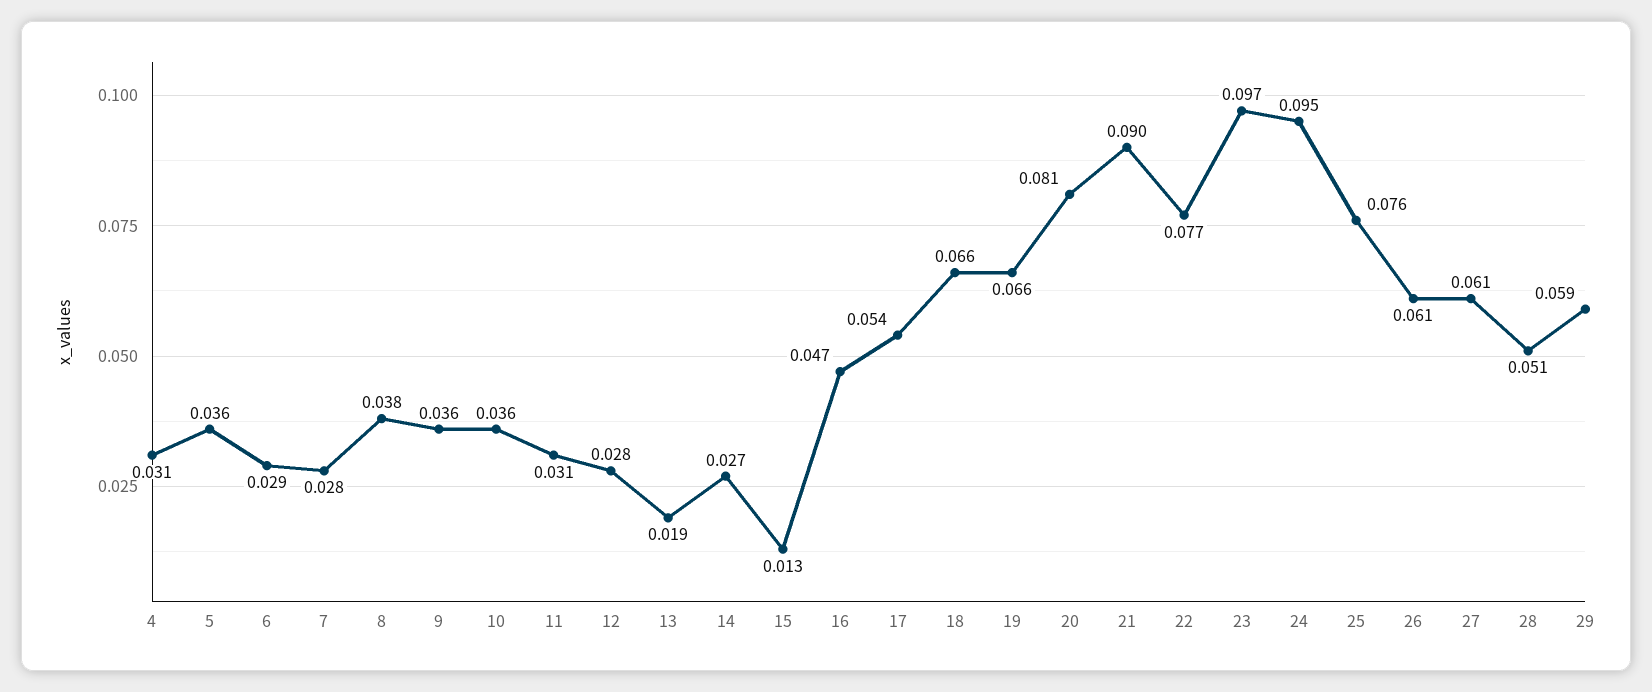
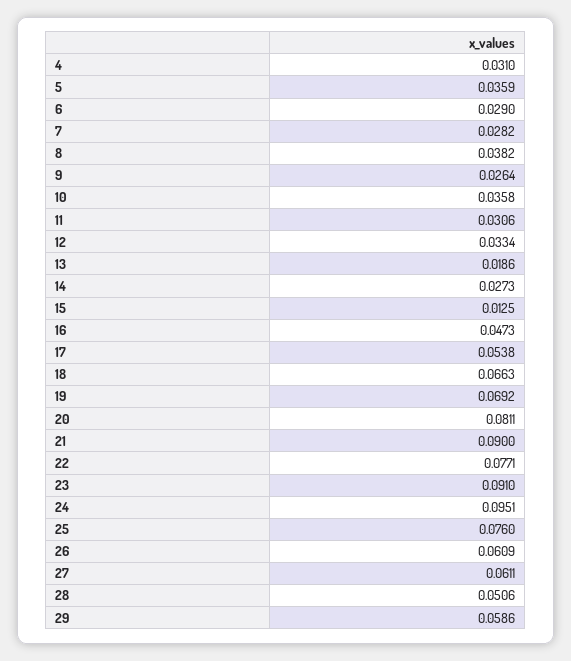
9: 0.036 -> 0.0264
12: 0.028 -> 0.0334
19: 0.066 -> 0.0692
23: 0.097 -> 0.091

